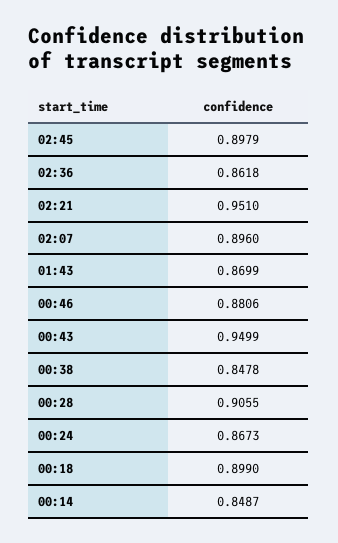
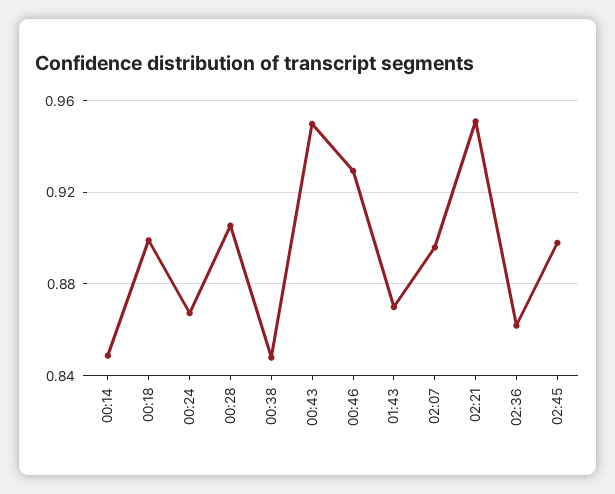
00:46: 0.8806 -> 0.93

